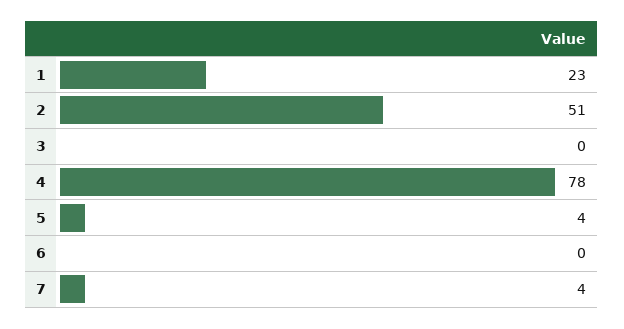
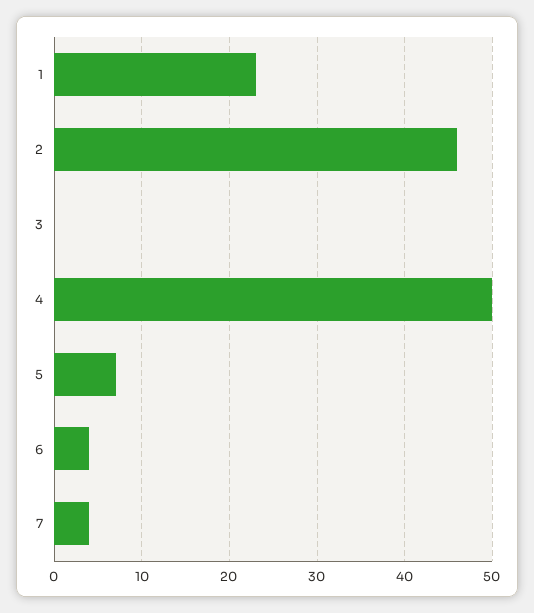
2: 51 -> 46
4: 78 -> 50
5: 4 -> 7
6: 0 -> 4

